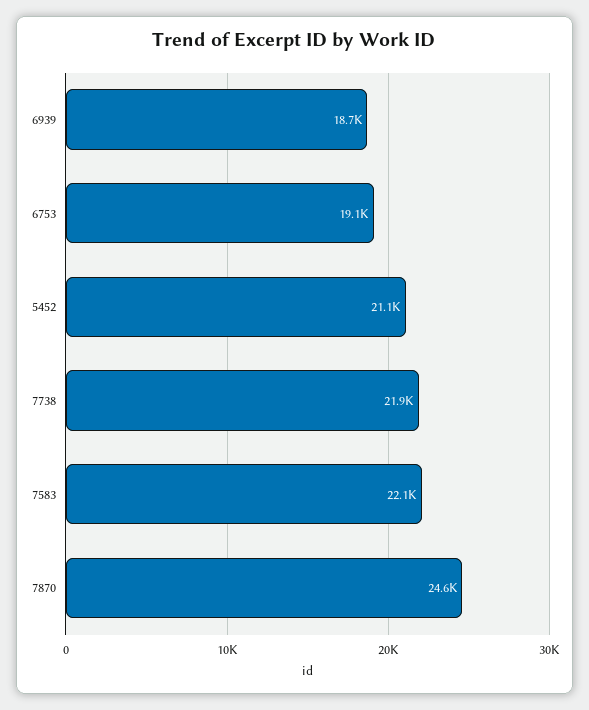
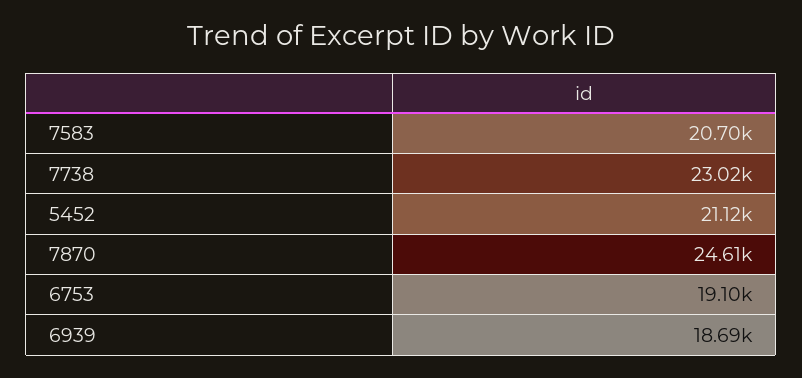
7738: 21900 -> 23020
7583: 22100 -> 20700

